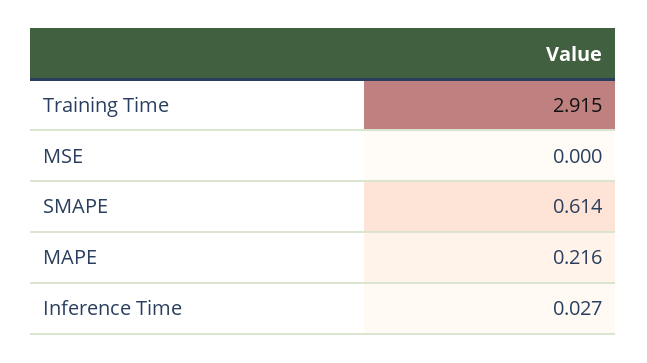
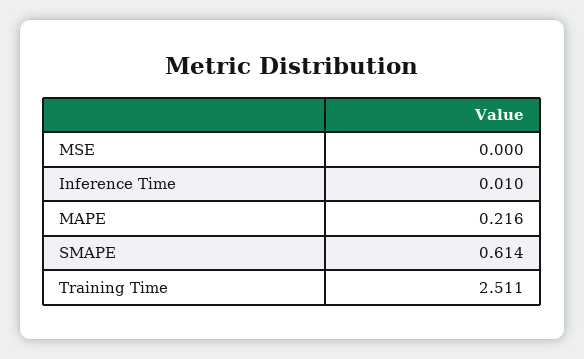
Training Time: 2.915 -> 2.511
Inference Time: 0.027 -> 0.01

